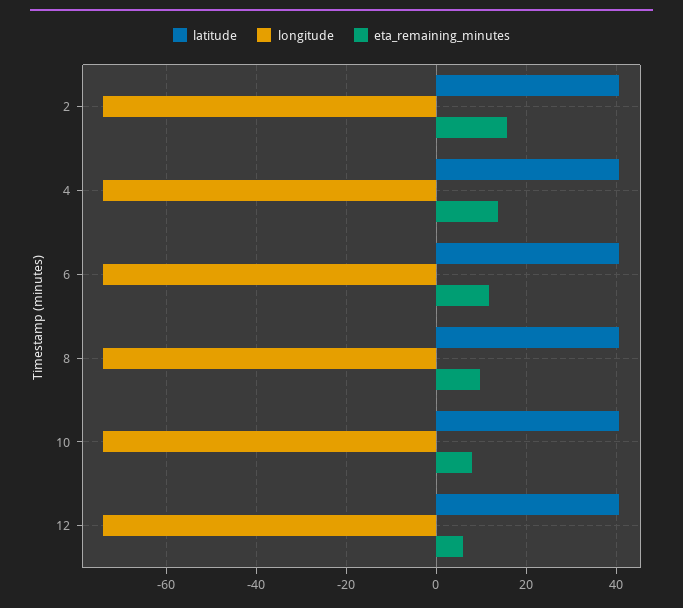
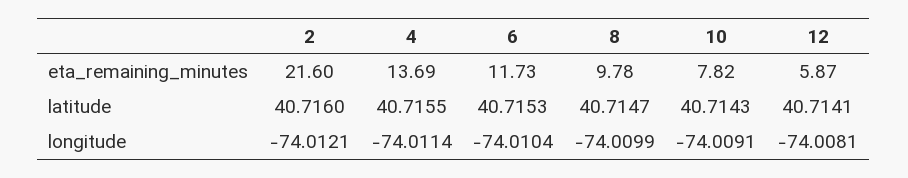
eta_remaining_minutes, 2: 16 -> 21.6

